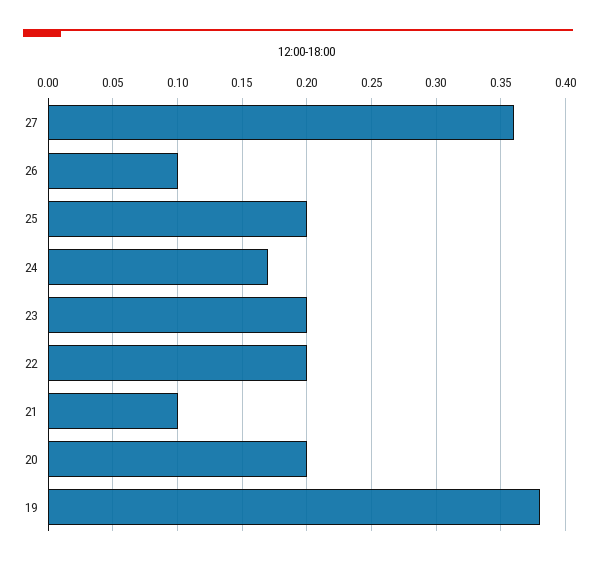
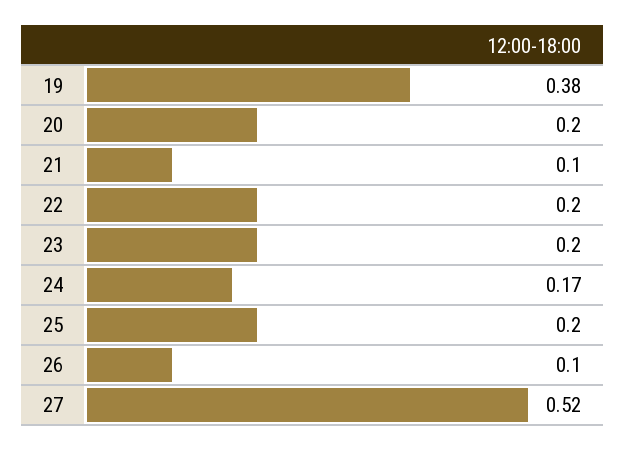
27: 0.36 -> 0.52

